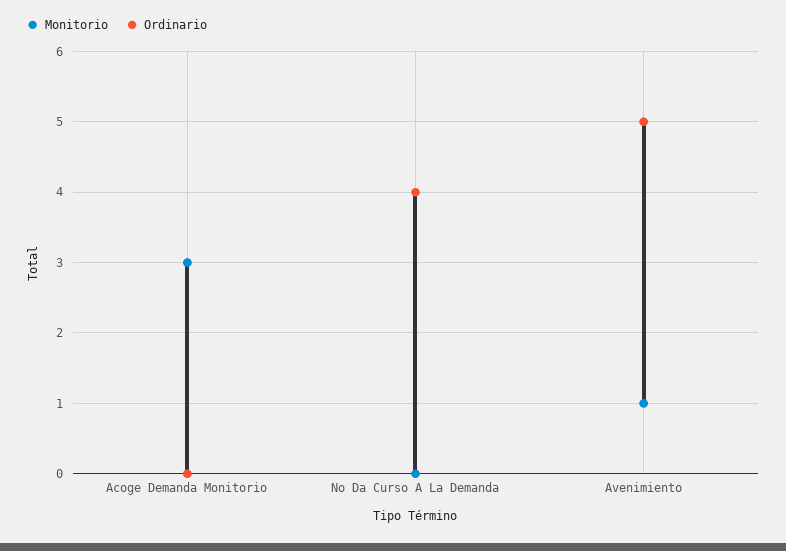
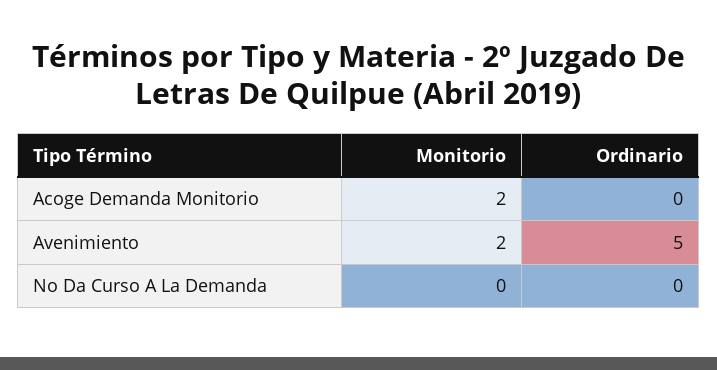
Monitorio, Acoge Demanda Monitorio: 3 -> 2
Ordinario, No Da Curso A La Demanda: 4 -> 0
Monitorio, Avenimiento: 1 -> 2

